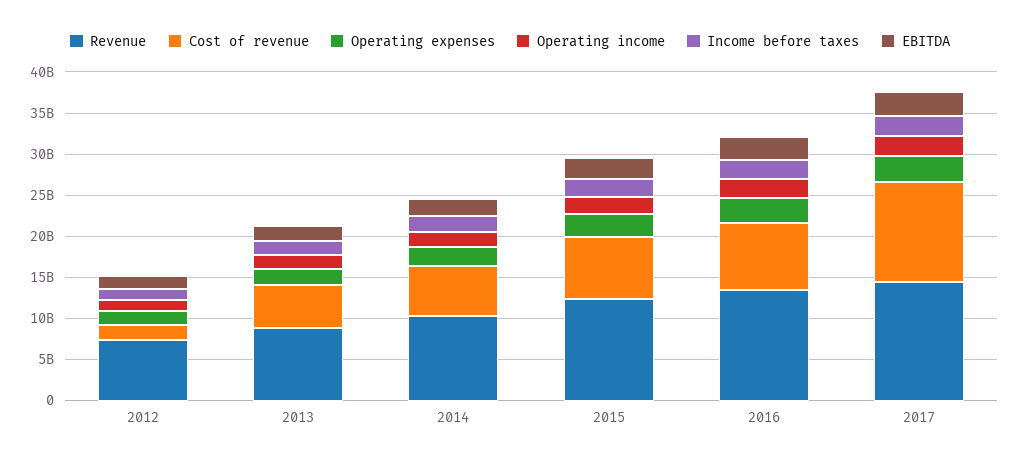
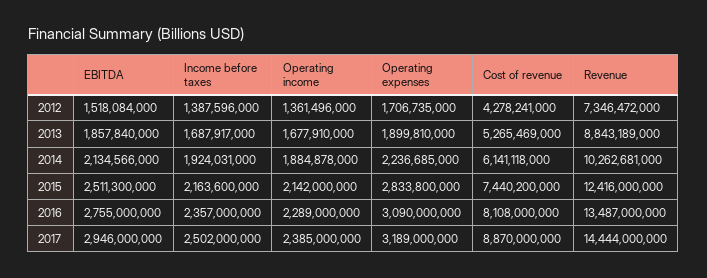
Cost of revenue, 2012: 2000000000 -> 4278241000
Cost of revenue, 2017: 12000000000 -> 8870000000

